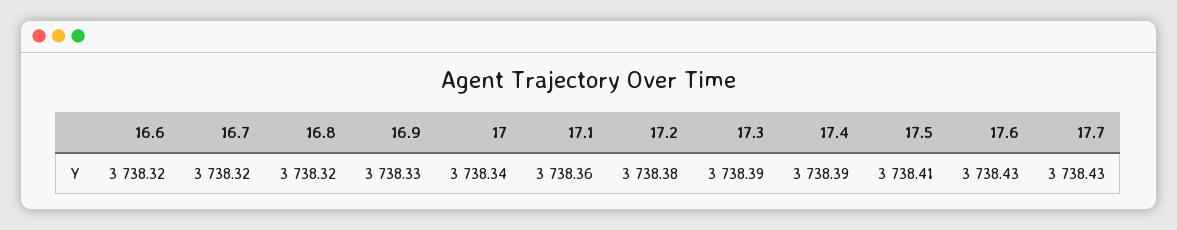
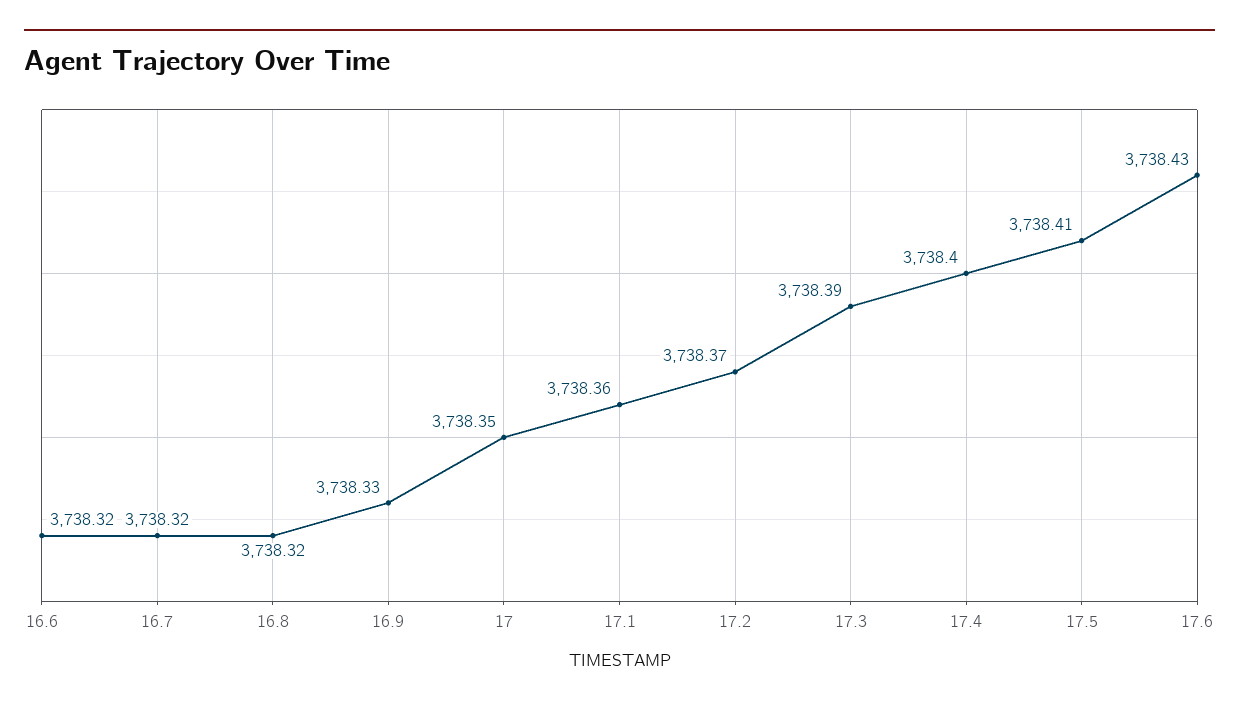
17: 3738.34 -> 3738.35
17.2: 3738.38 -> 3738.37
17.4: 3738.39 -> 3738.4
17.7: 3738.43 -> none

